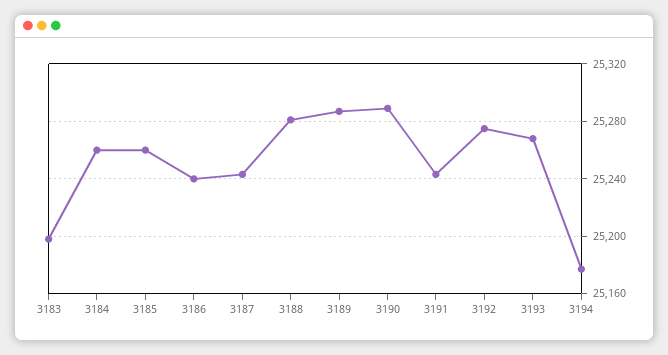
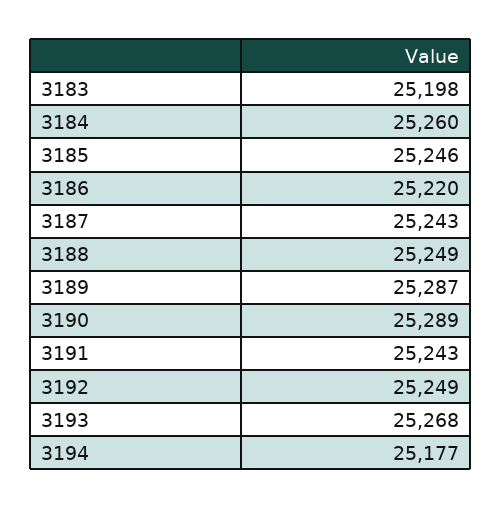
3185: 25260 -> 25246
3186: 25240 -> 25220
3188: 25280 -> 25249
3192: 25275 -> 25249

